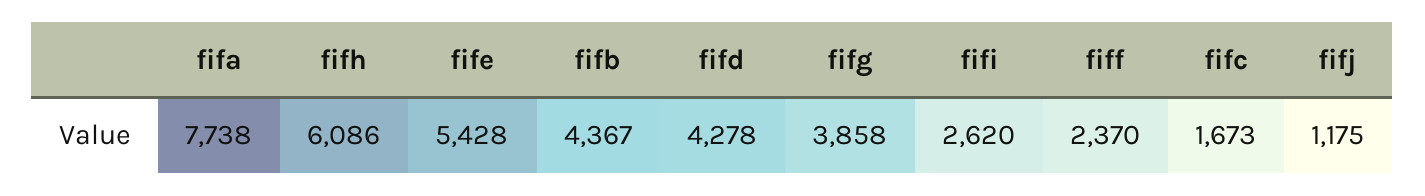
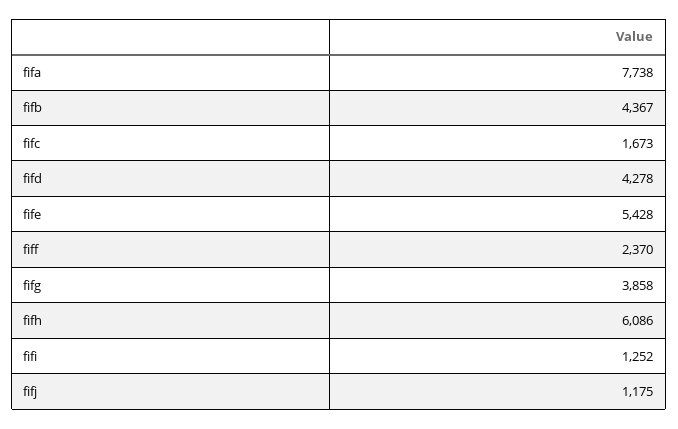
fifi: 2620 -> 1252

